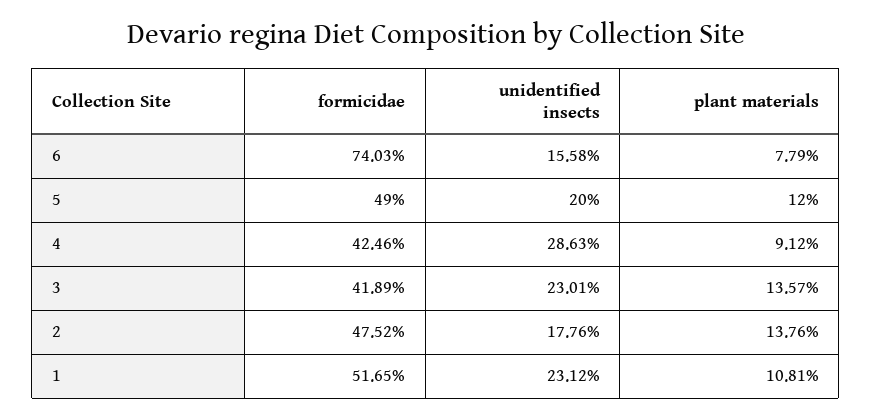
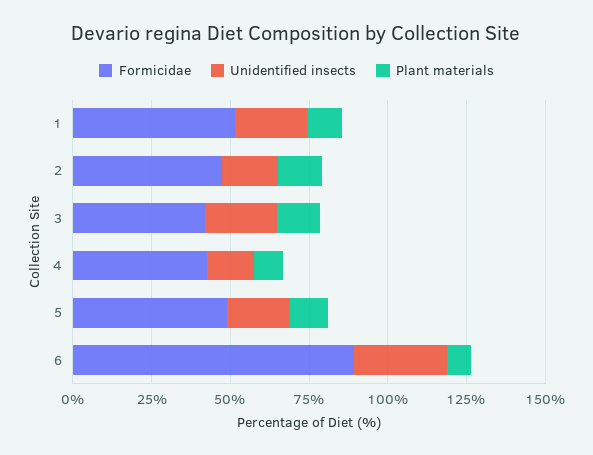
formicidae, 6: 74.03 -> 90
unidentified insects, 6: 15.58 -> 30
unidentified insects, 4: 28.63 -> 15

